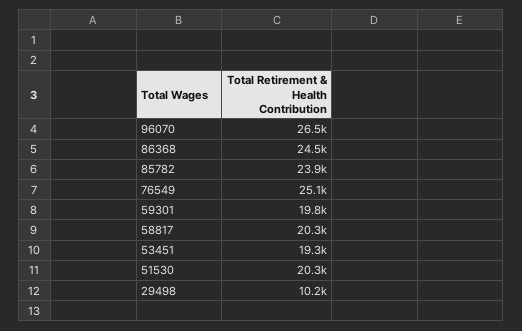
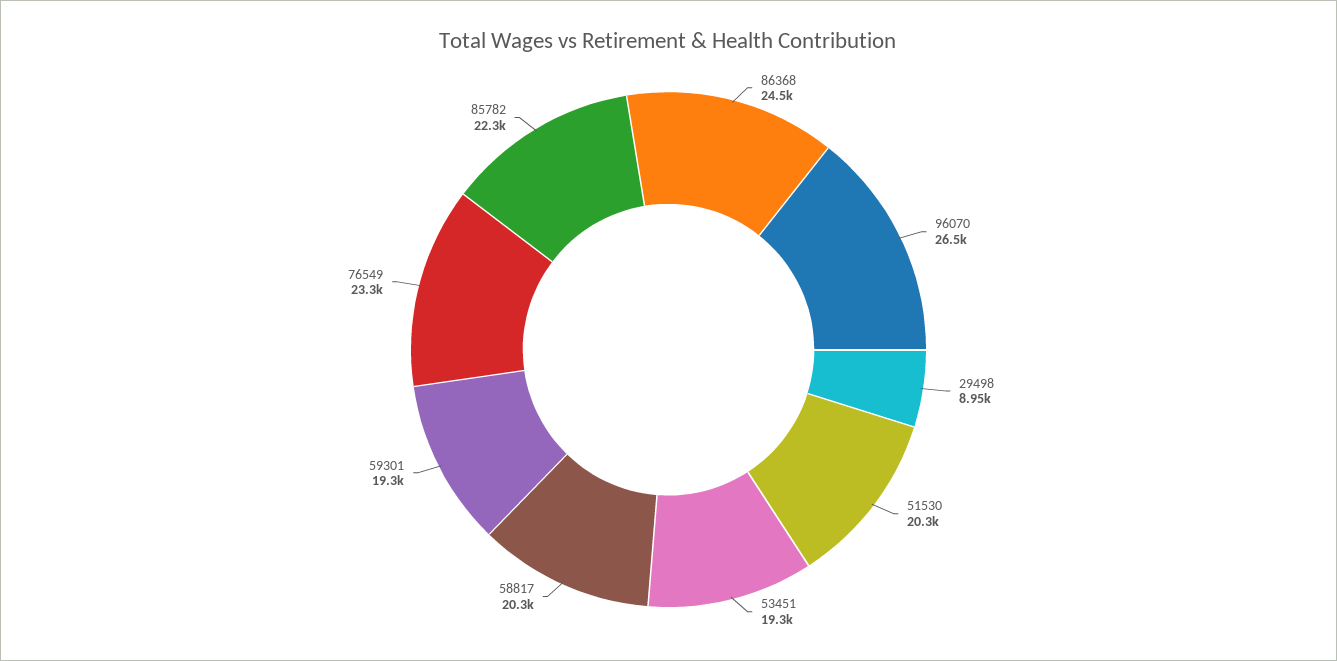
85782: 23900 -> 22300
76549: 25100 -> 23300
59301: 19800 -> 19300
29498: 10200 -> 8950

